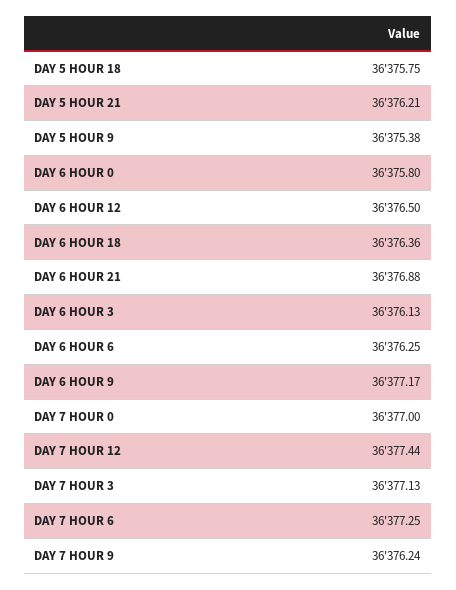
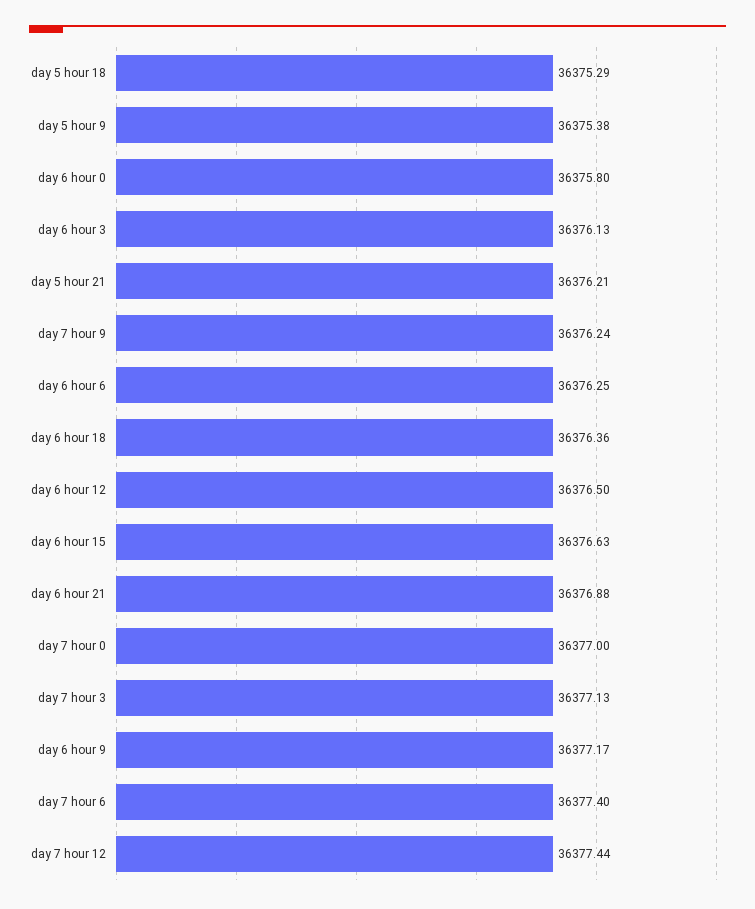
DAY 5 HOUR 18: 36375.75 -> 36375.29
DAY 7 HOUR 6: 36377.25 -> 36377.4
day 6 hour 15: none -> 36376.63

